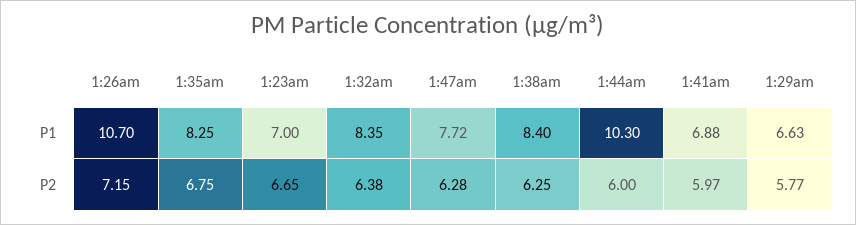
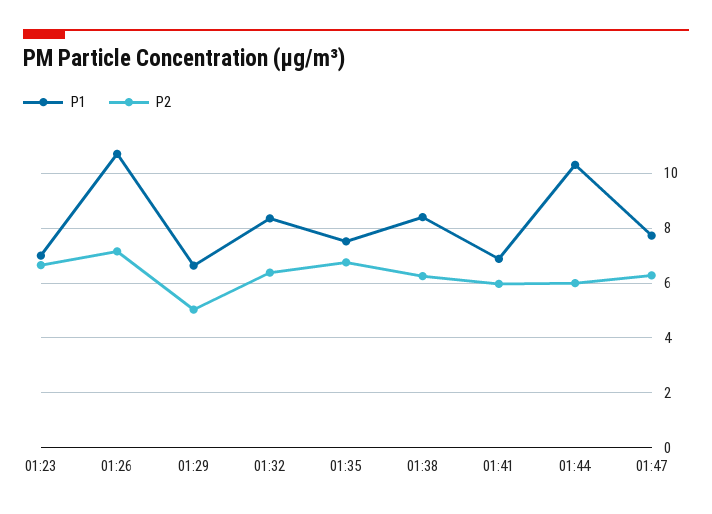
P1, 1:35am: 8.25 -> 7.5
P2, 1:29am: 5.77 -> 5

